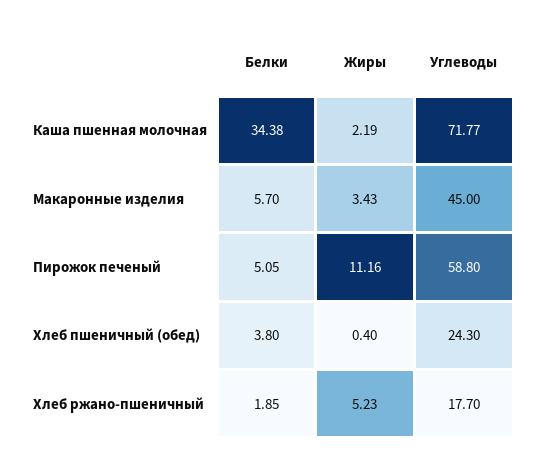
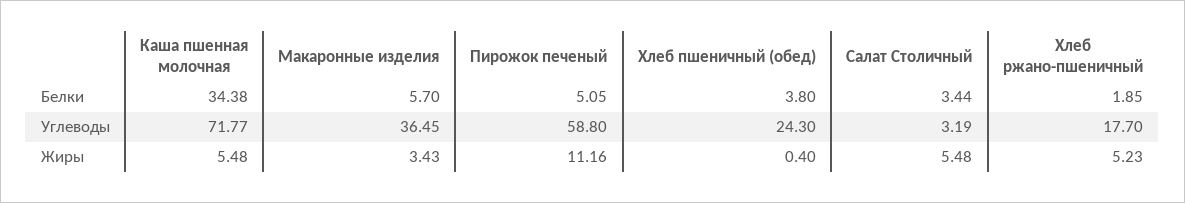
Жиры, Каша пшенная молочная: 2.19 -> 5.48
Углеводы, Макаронные изделия: 45 -> 36.45
Белки, Салат Столичный: none -> 3.44
Углеводы, Салат Столичный: none -> 3.19
Жиры, Салат Столичный: none -> 5.48

